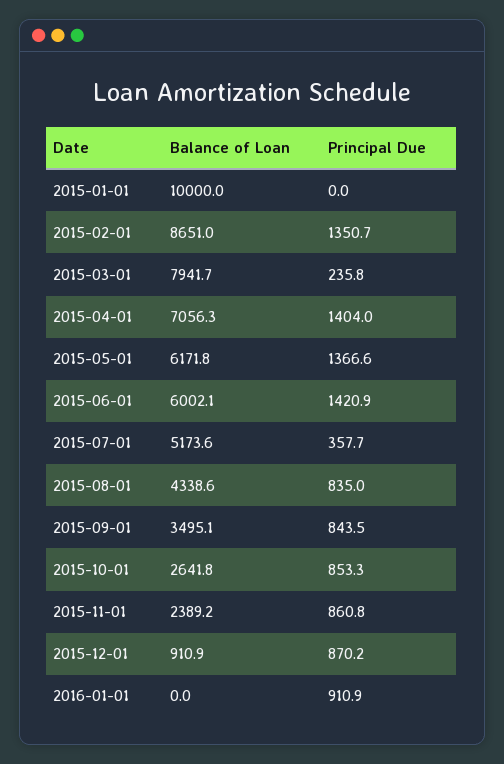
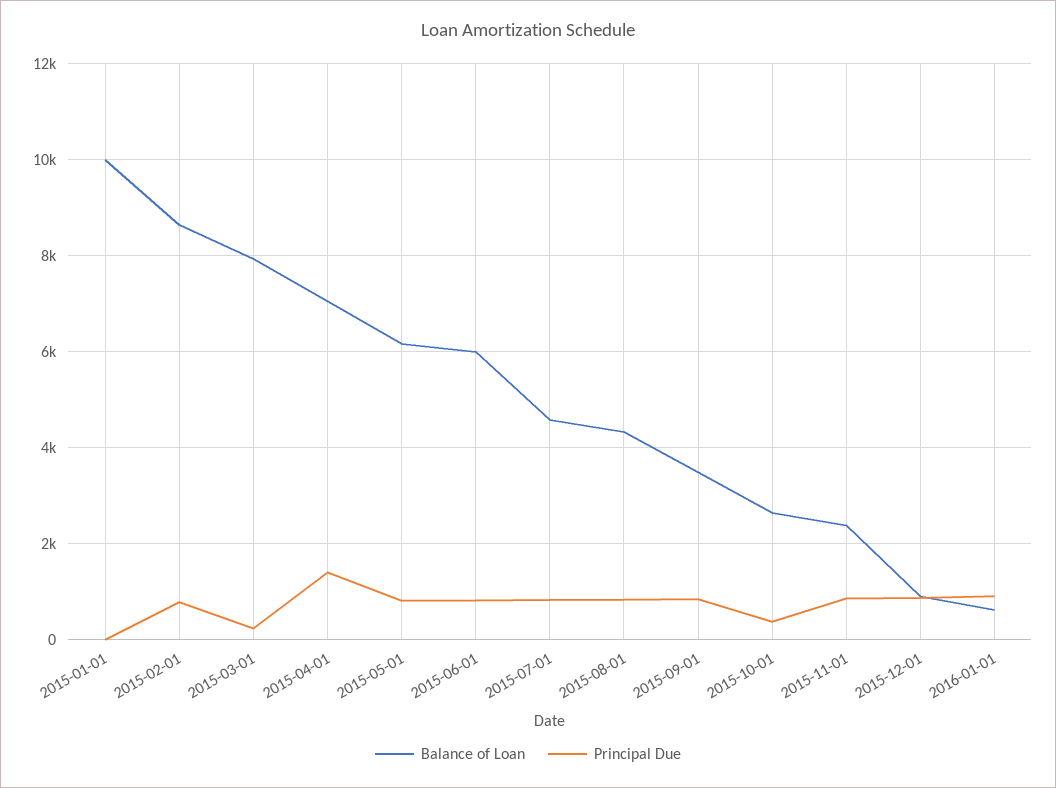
Principal Due, 2015-02-01: 1350.7 -> 800
Principal Due, 2015-05-01: 1366.6 -> 800
Principal Due, 2015-06-01: 1420.9 -> 800
Balance of Loan, 2015-07-01: 5173.6 -> 4600
Principal Due, 2015-07-01: 357.7 -> 800
Principal Due, 2015-10-01: 853.3 -> 400
Balance of Loan, 2016-01-01: 0 -> 600

